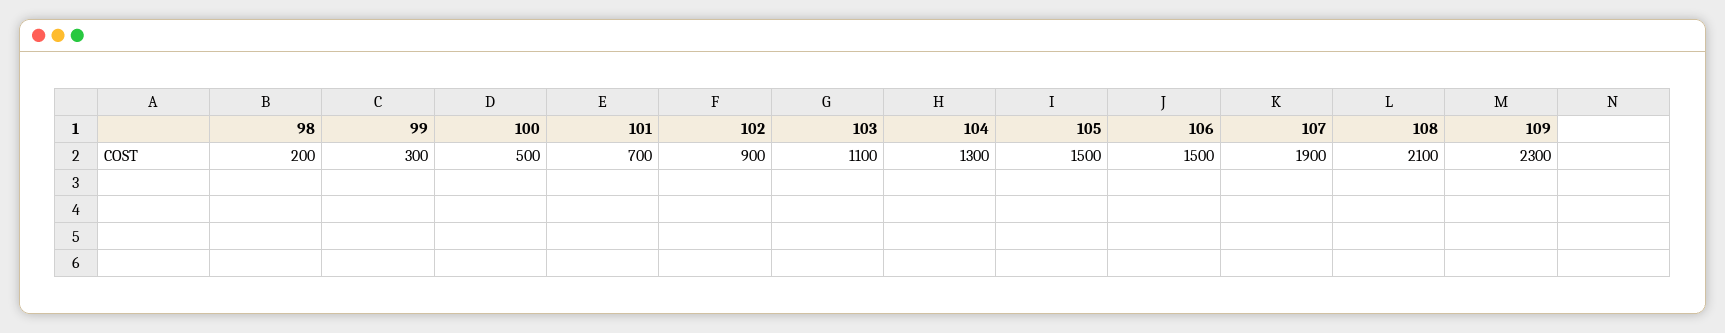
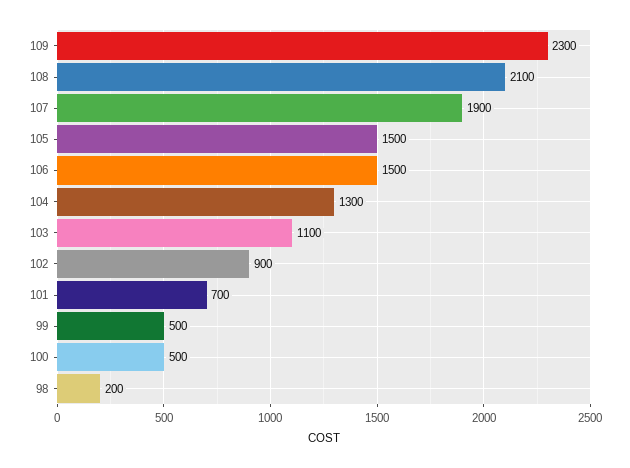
99: 300 -> 500

